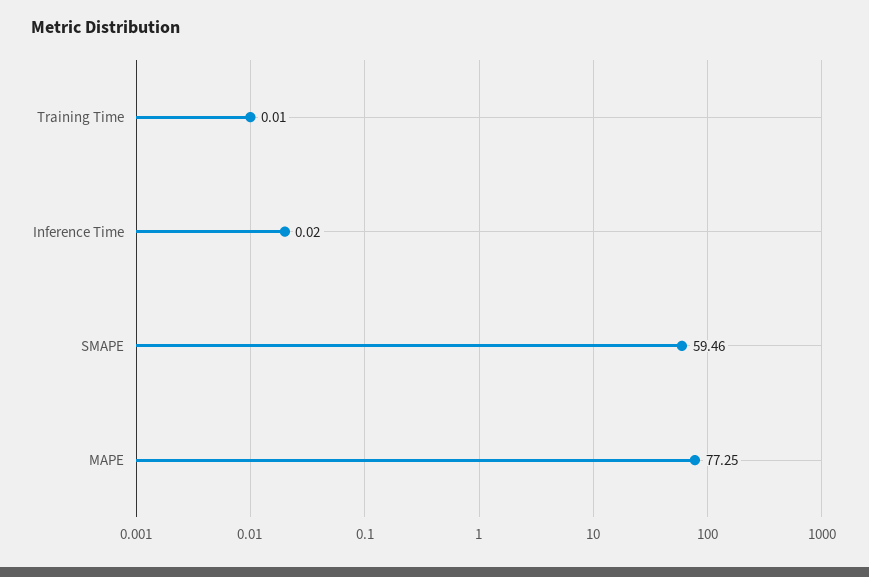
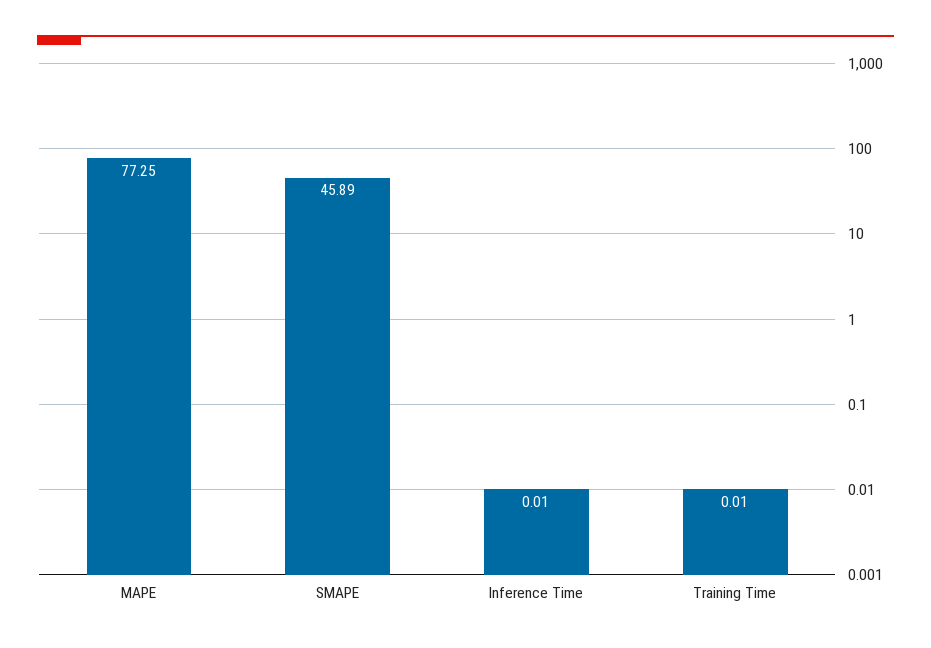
Inference Time: 0.02 -> 0.01
SMAPE: 59.46 -> 45.89

